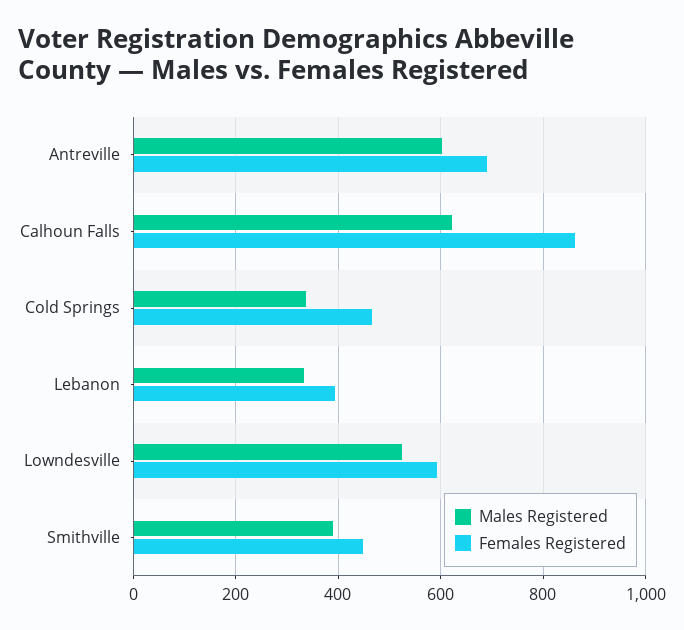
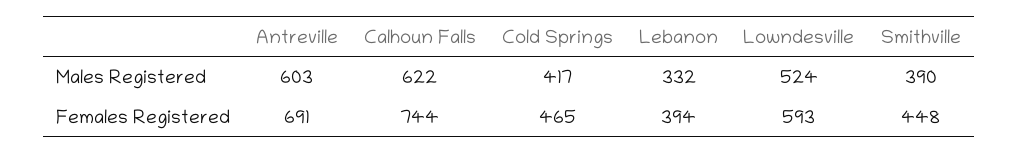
Females Registered, Calhoun Falls: 860 -> 744
Males Registered, Cold Springs: 340 -> 417

